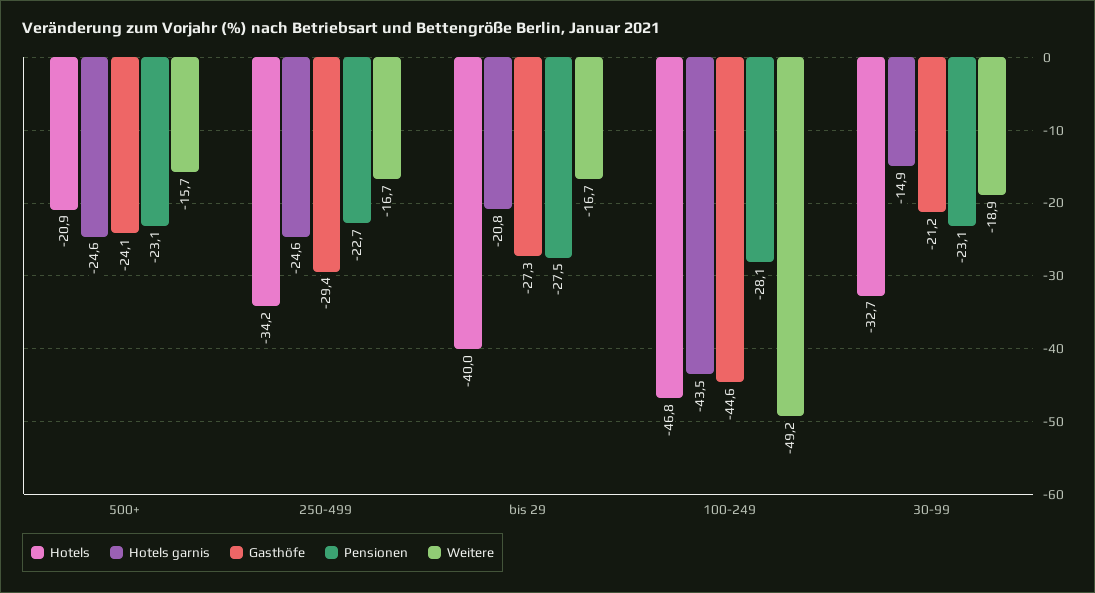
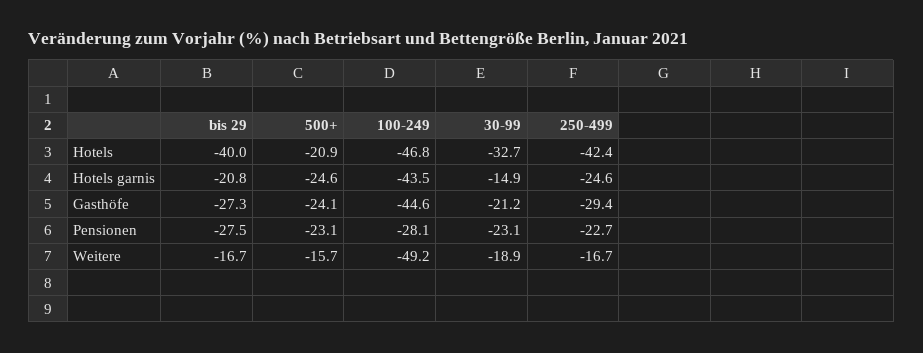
Hotels, 250-499: -34.2 -> -42.4

